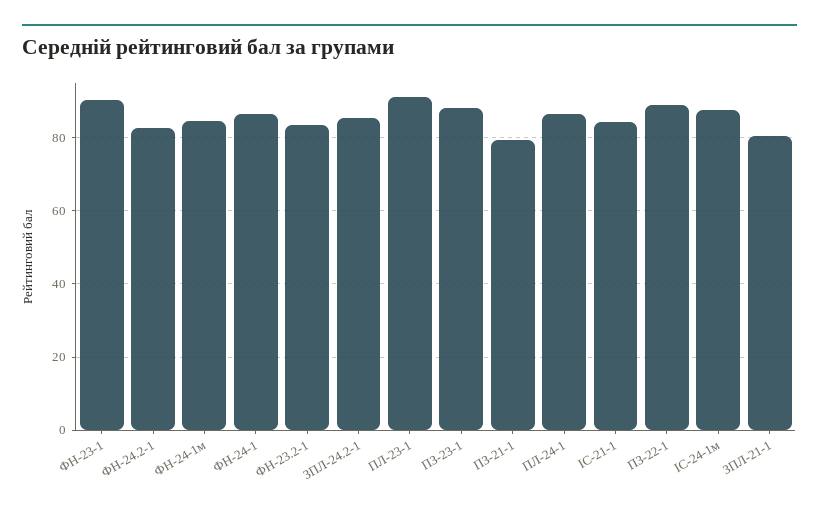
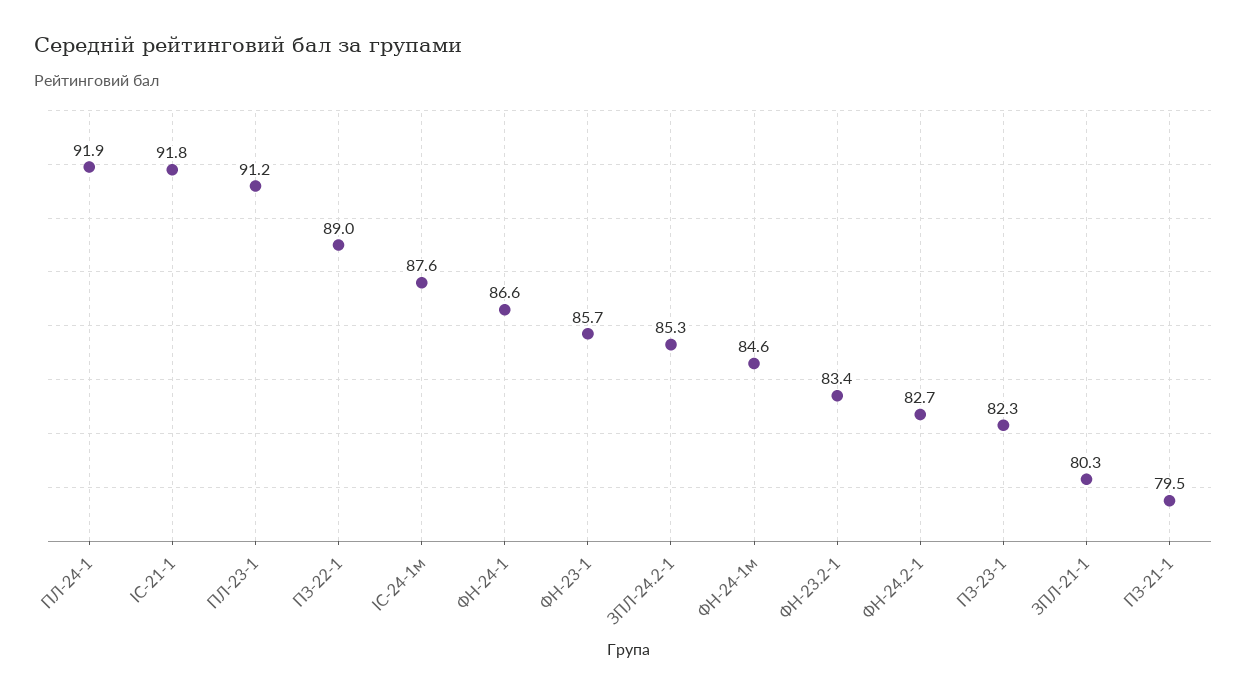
ФН-23-1: 90 -> 85.7
ПЗ-23-1: 88 -> 82.3
ПЛ-24-1: 86 -> 91.9
ІС-21-1: 84 -> 91.8

